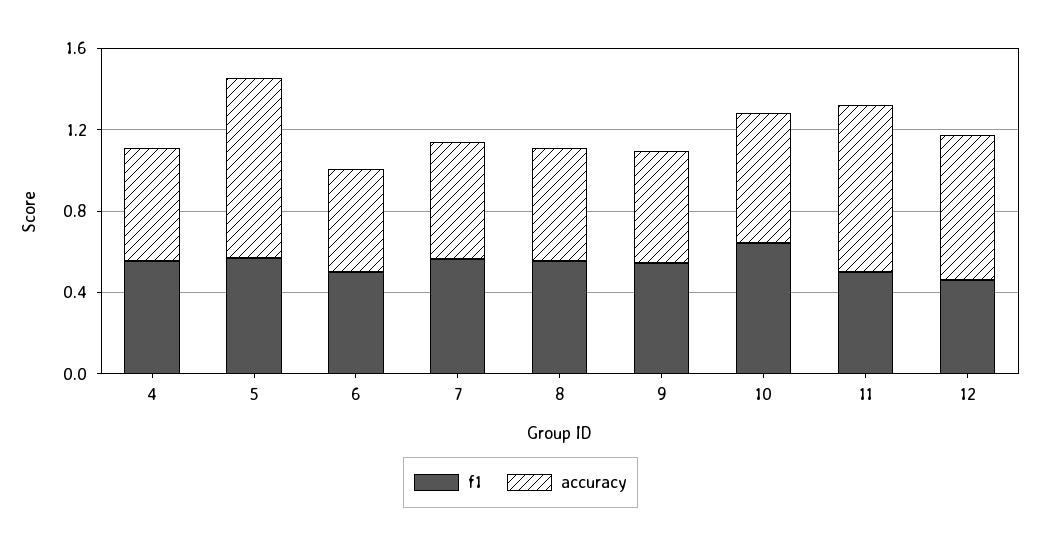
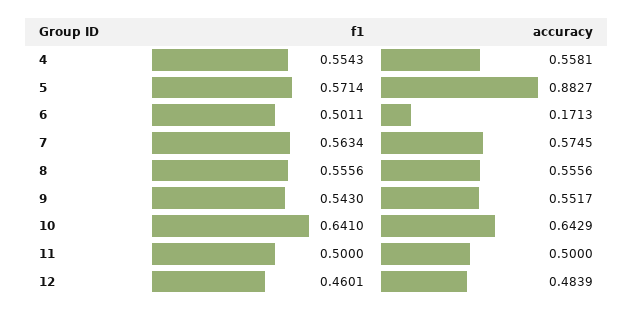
accuracy, 6: 0.5 -> 0.1713
accuracy, 11: 0.8 -> 0.5
accuracy, 12: 0.7 -> 0.4839

